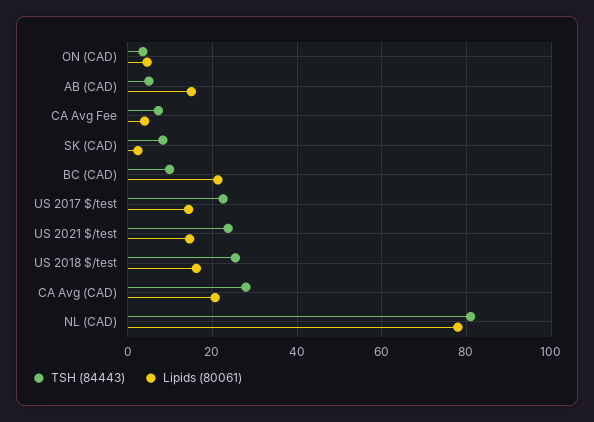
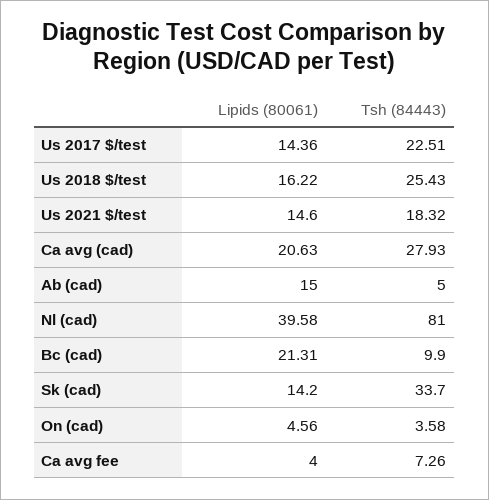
TSH (84443), SK (CAD): 8 -> 33.7
Lipids (80061), SK (CAD): 2 -> 14.2
TSH (84443), US 2021 $/test: 24 -> 18.32
Lipids (80061), NL (CAD): 78 -> 39.58

